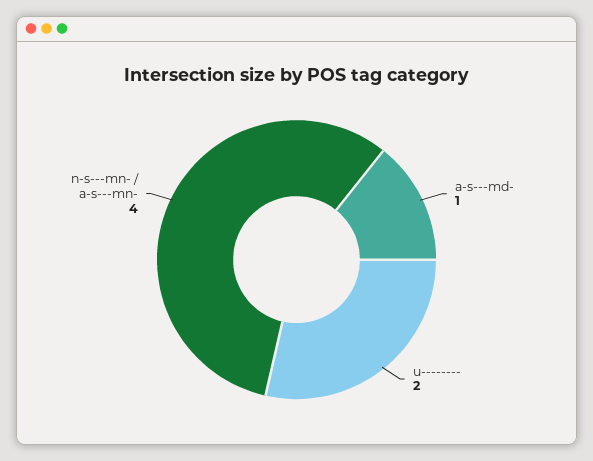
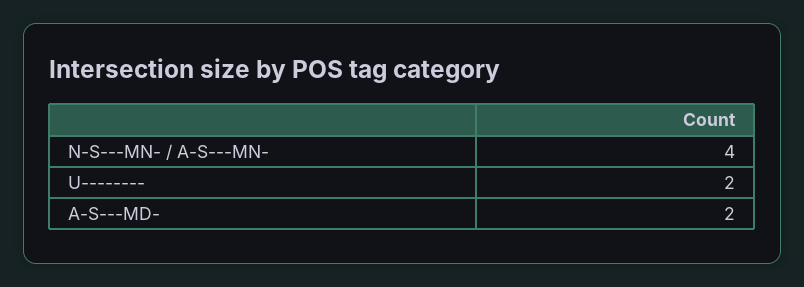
a-s---md-: 1 -> 2

